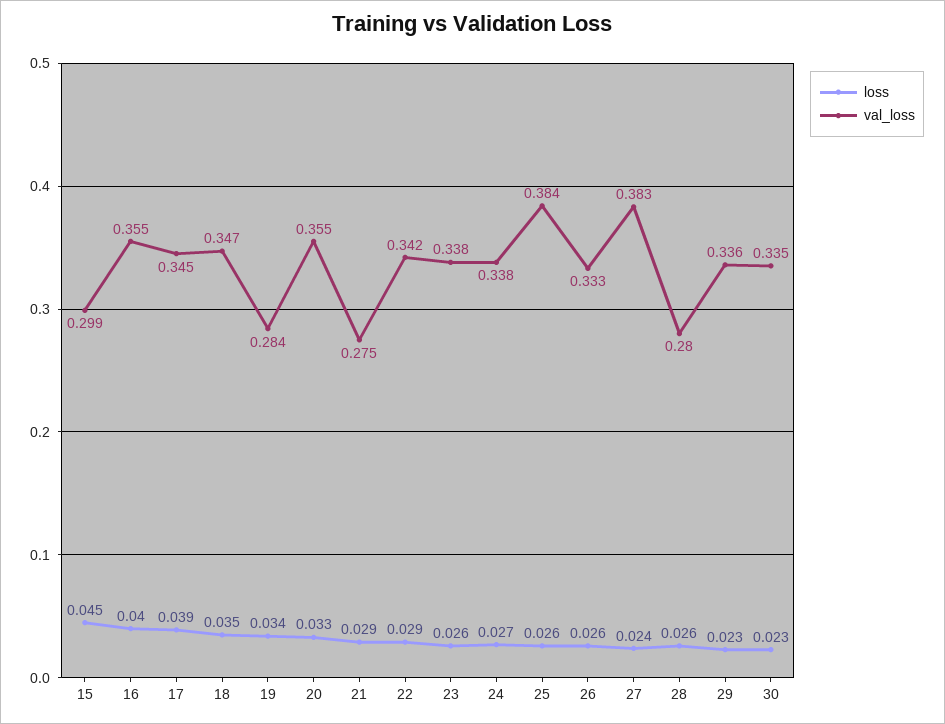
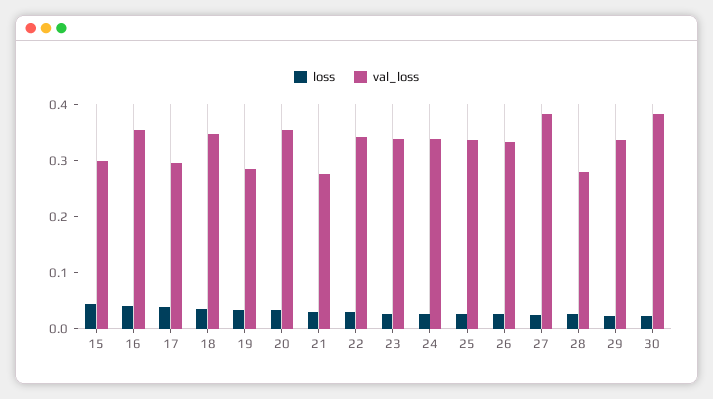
val_loss, 17: 0.345 -> 0.3
val_loss, 25: 0.384 -> 0.34
val_loss, 30: 0.335 -> 0.38

